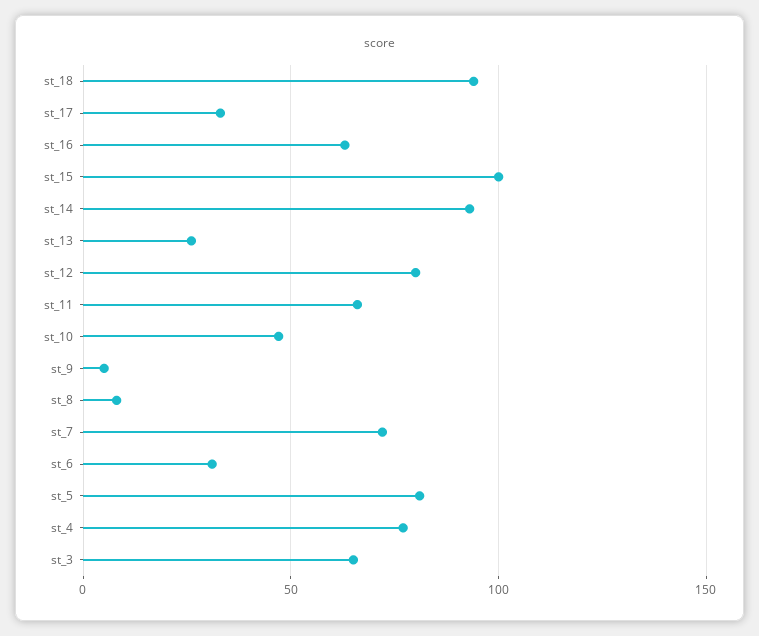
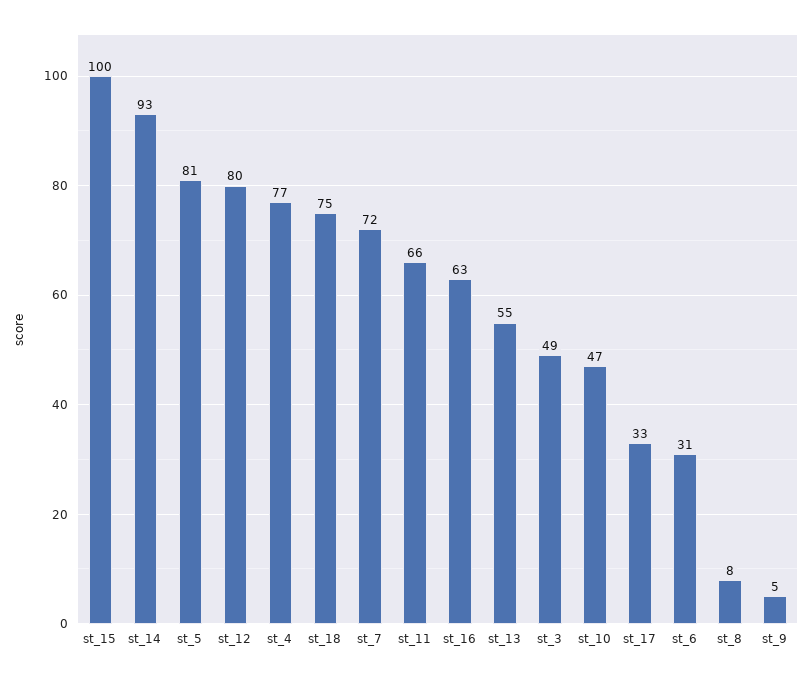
st_18: 95 -> 75
st_13: 25 -> 55
st_3: 65 -> 49

